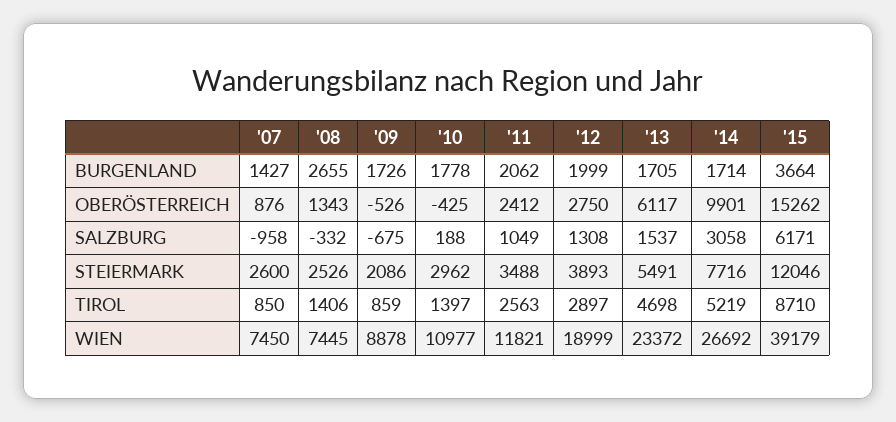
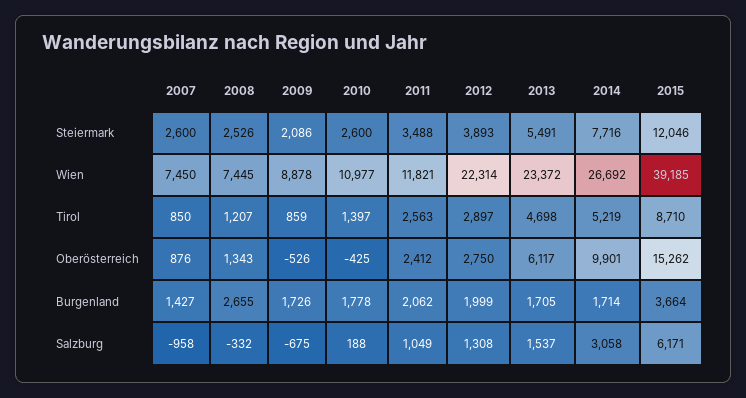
'10, STEIERMARK: 2962 -> 2600
'08, TIROL: 1406 -> 1207
'12, WIEN: 18999 -> 22314
'15, WIEN: 39179 -> 39185

